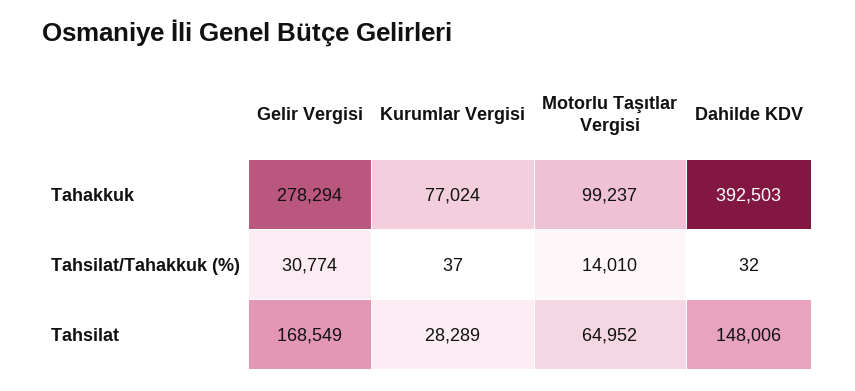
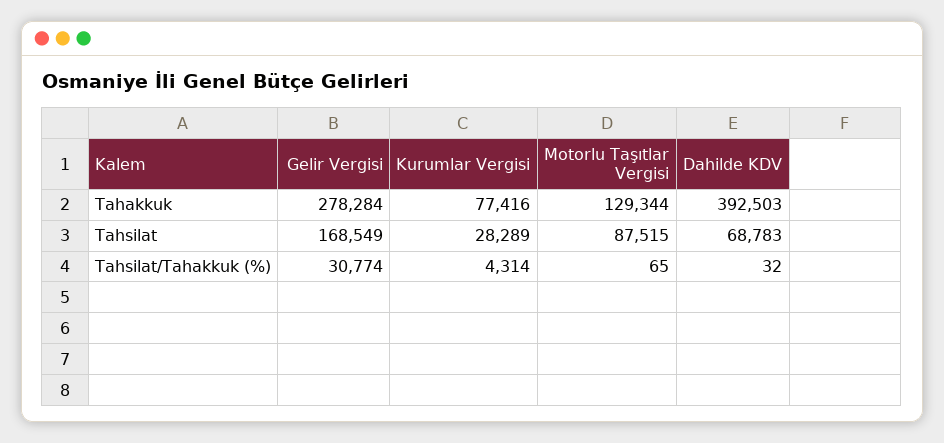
Gelir Vergisi, Tahakkuk: 278294 -> 278284
Kurumlar Vergisi, Tahakkuk: 77024 -> 77416
Motorlu Taşıtlar Vergisi, Tahakkuk: 99237 -> 129344
Kurumlar Vergisi, Tahsilat/Tahakkuk (%): 37 -> 4314
Motorlu Taşıtlar Vergisi, Tahsilat/Tahakkuk (%): 14010 -> 65
Motorlu Taşıtlar Vergisi, Tahsilat: 64952 -> 87515
Dahilde KDV, Tahsilat: 148006 -> 68783

